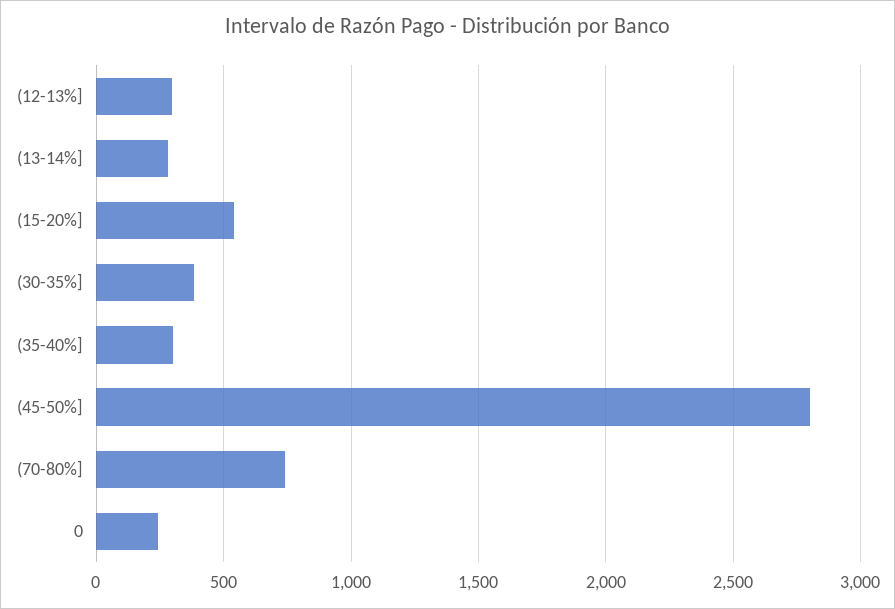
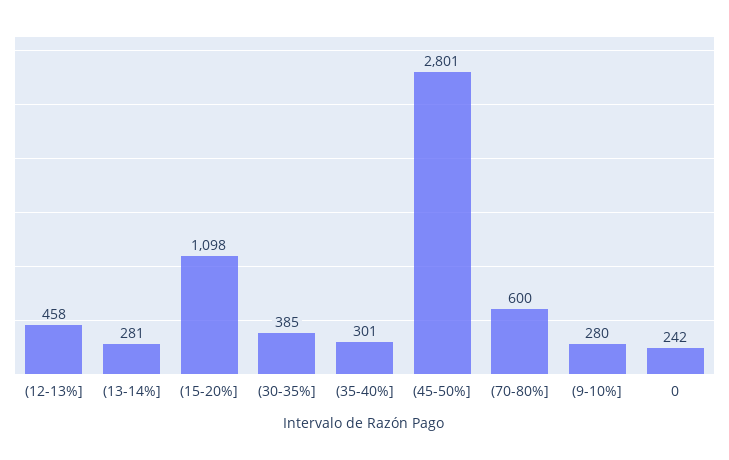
(12-13%]: 300 -> 458
(15-20%]: 550 -> 1098
(70-80%]: 750 -> 600
(9-10%]: none -> 280

